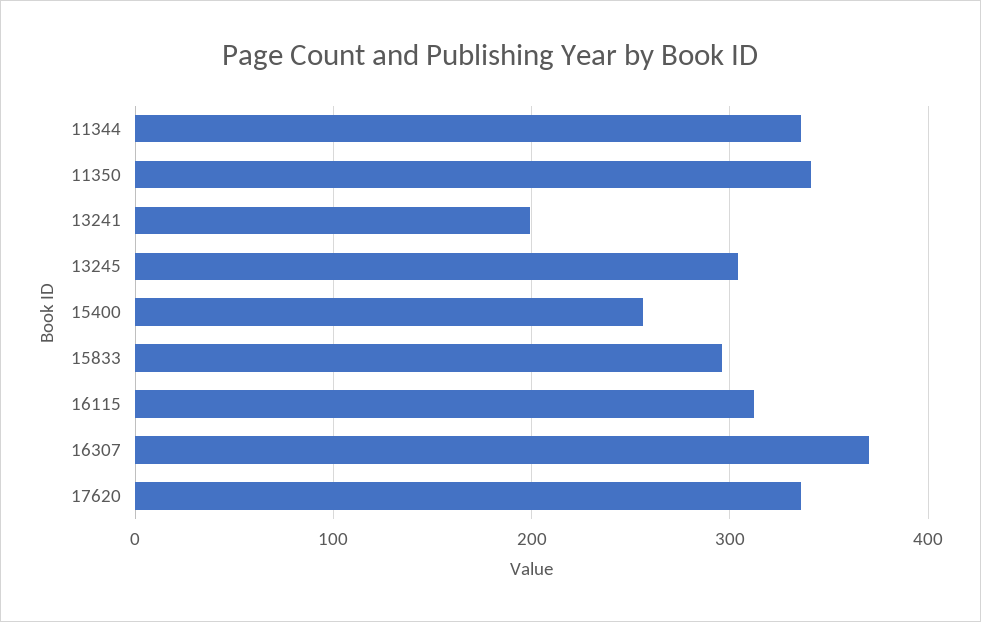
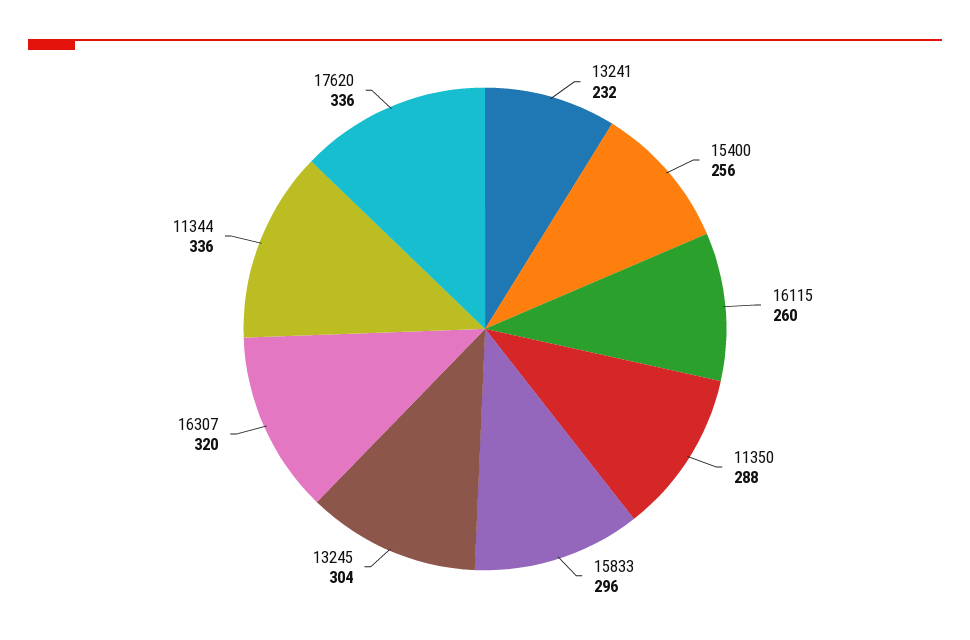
11350: 340 -> 288
13241: 200 -> 232
16115: 310 -> 260
16307: 370 -> 320

